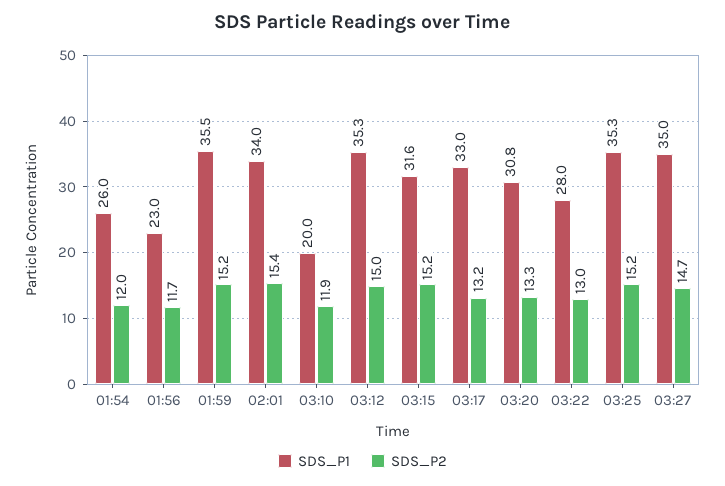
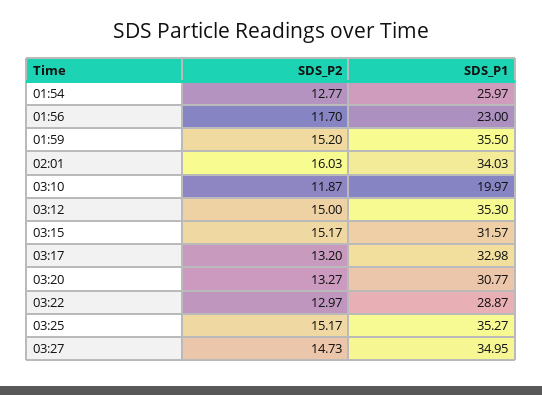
SDS_P2, 01:54: 12 -> 12.77
SDS_P2, 02:01: 15.4 -> 16.03
SDS_P1, 03:22: 28 -> 28.87

